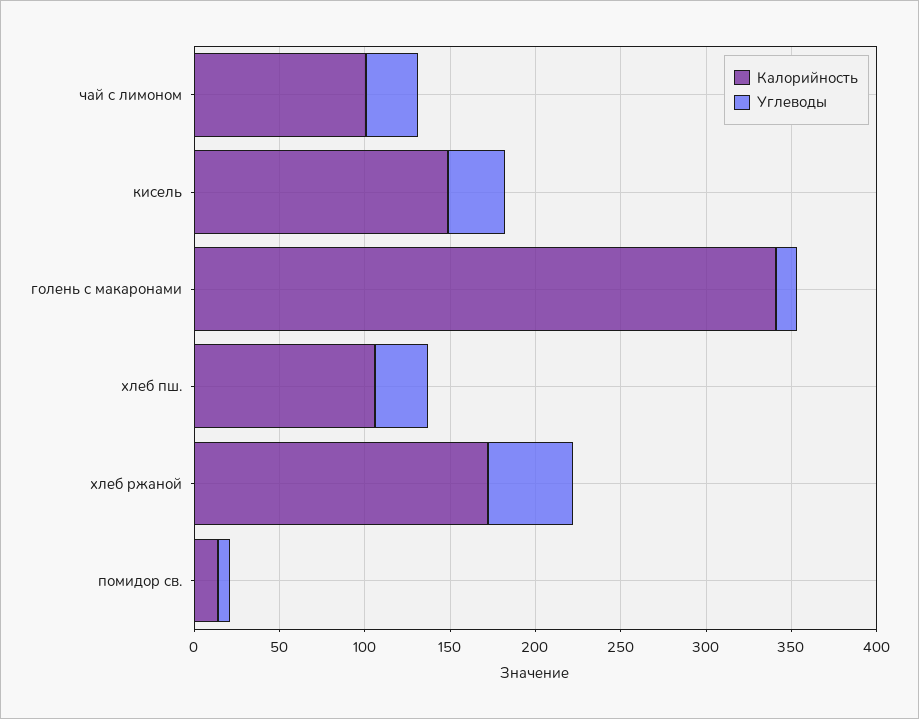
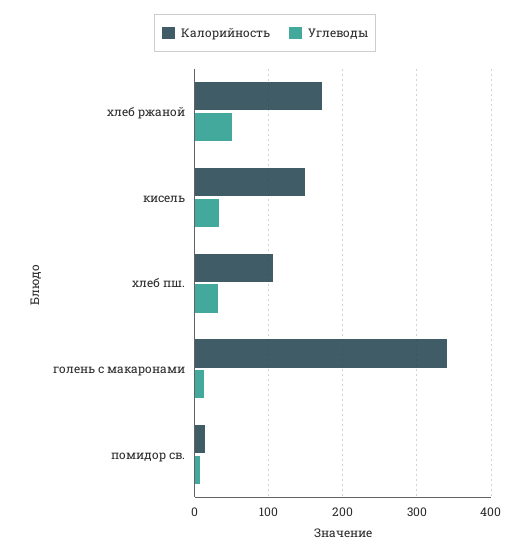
Калорийность, чай с лимоном: 100 -> none
Углеводы, чай с лимоном: 30 -> none

